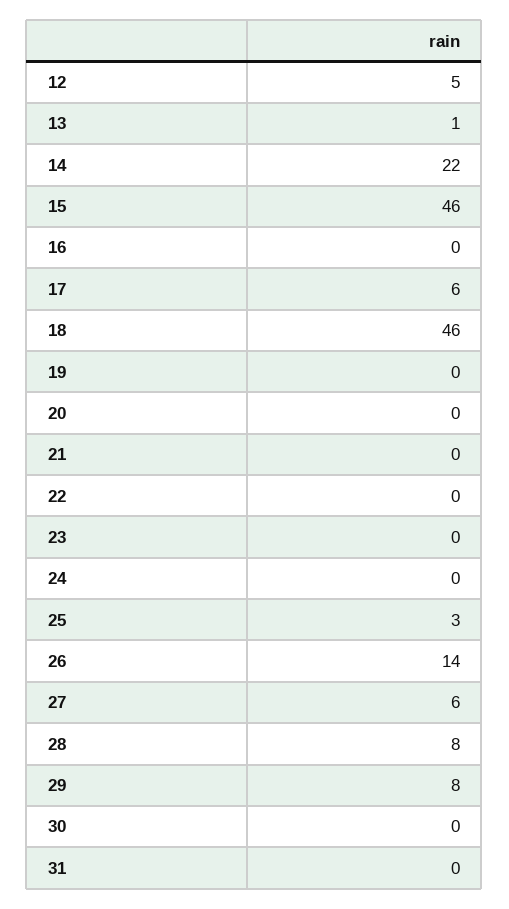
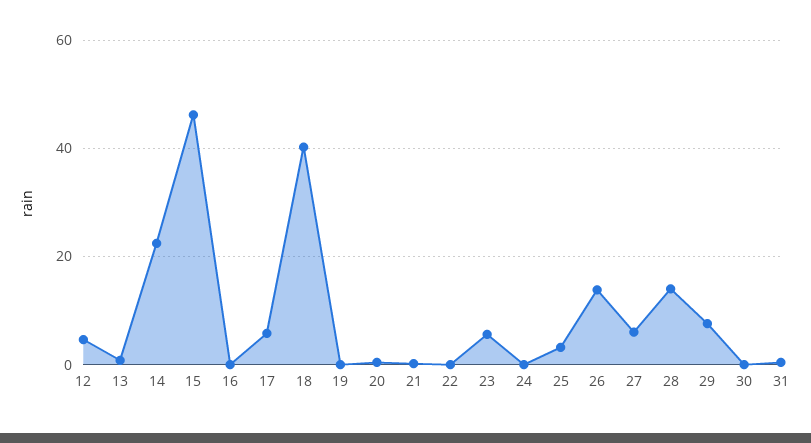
18: 46 -> 40
23: 0 -> 6
28: 8 -> 14

